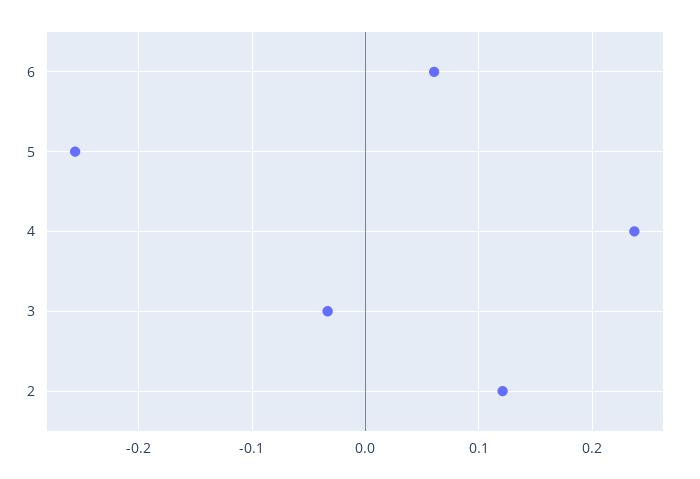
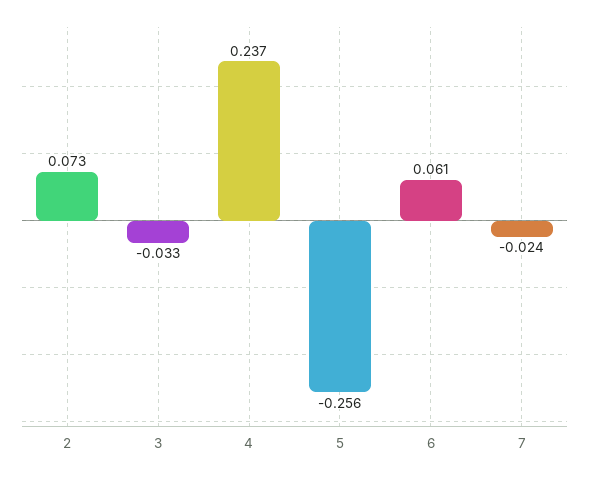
2: 0.12 -> 0.073
7: none -> -0.024

